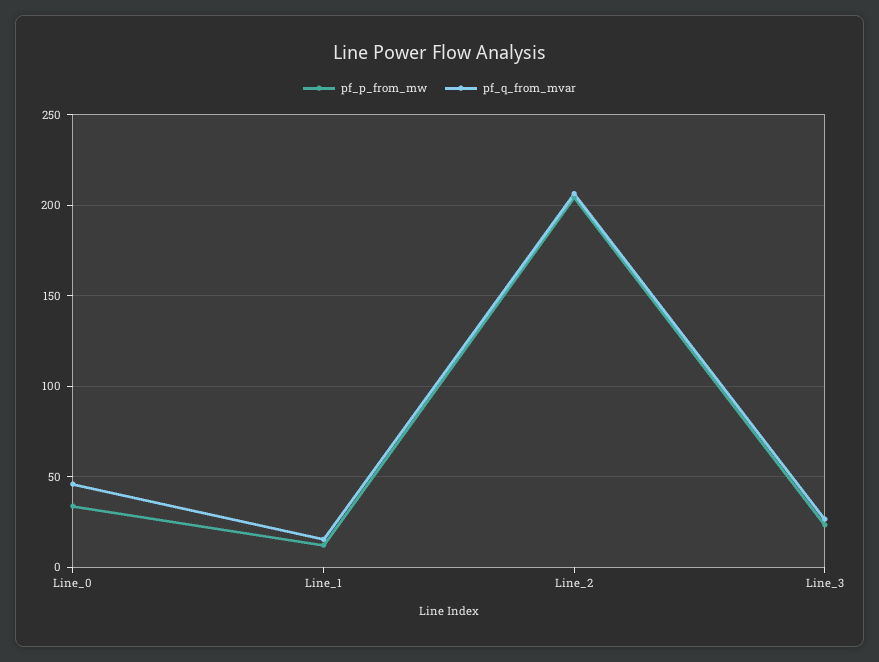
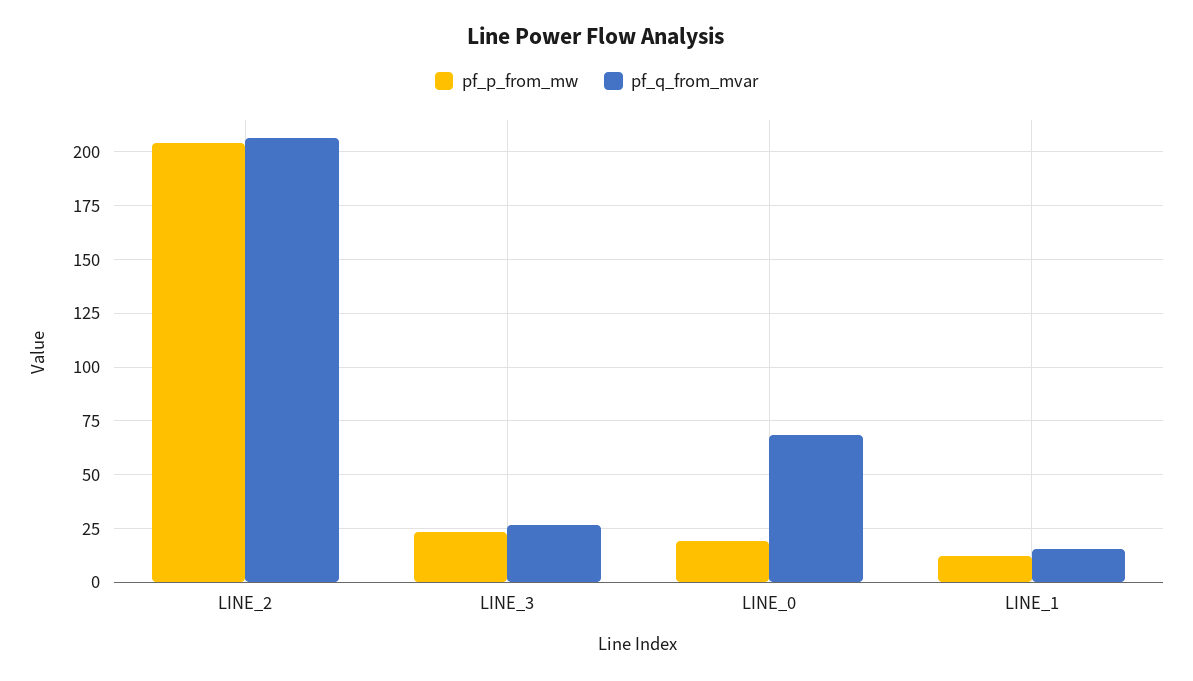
pf_p_from_mw, Line_0: 35 -> 20
pf_q_from_mvar, Line_0: 45 -> 70

